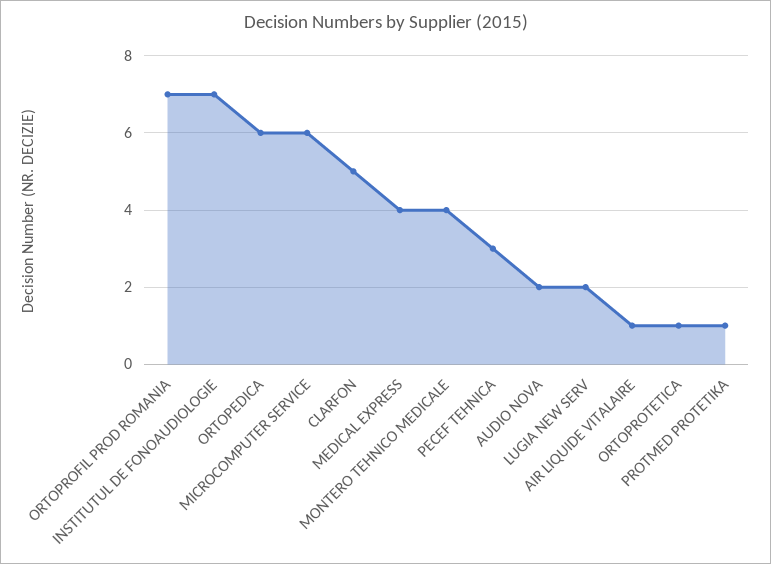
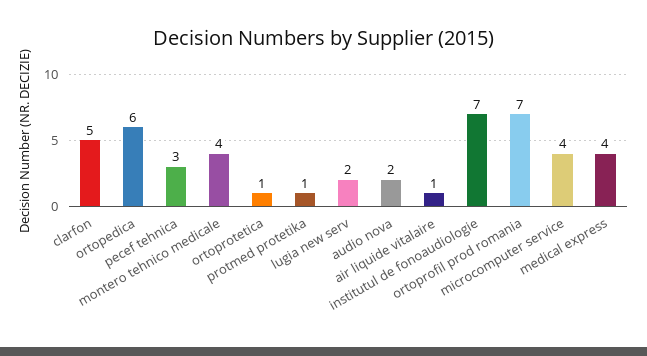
MICROCOMPUTER SERVICE: 6 -> 4

